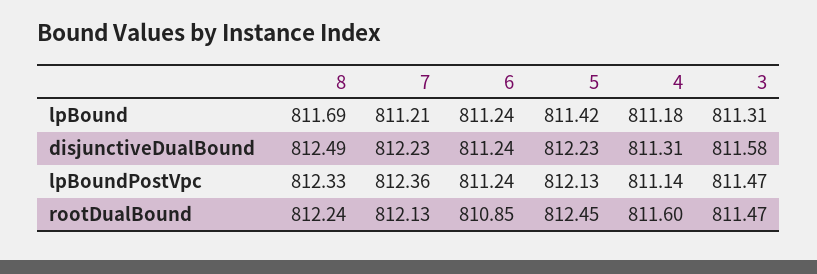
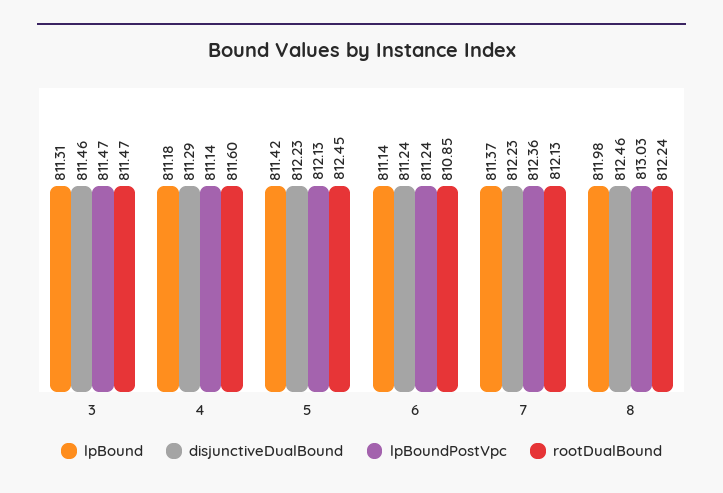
lpBound, 8: 811.69 -> 811.98
lpBound, 7: 811.21 -> 811.37
lpBound, 6: 811.24 -> 811.14
disjunctiveDualBound, 8: 812.49 -> 812.46
disjunctiveDualBound, 4: 811.31 -> 811.29
disjunctiveDualBound, 3: 811.58 -> 811.46
lpBoundPostVpc, 8: 812.33 -> 813.03

